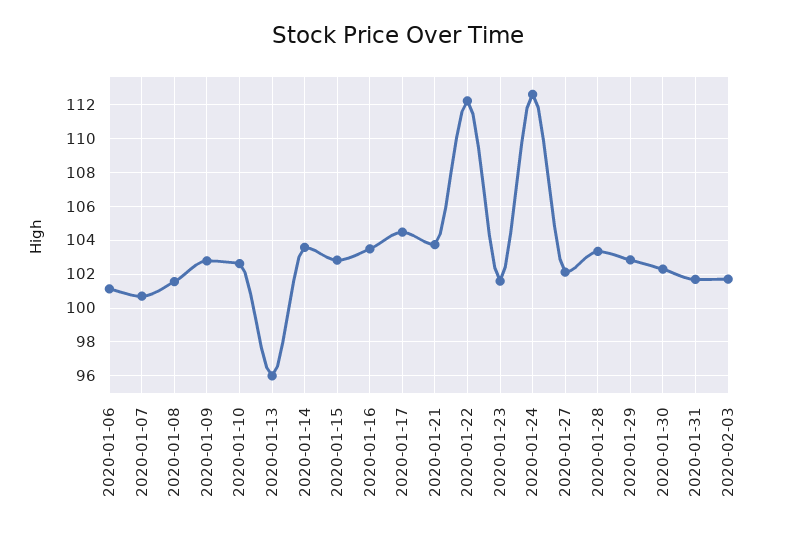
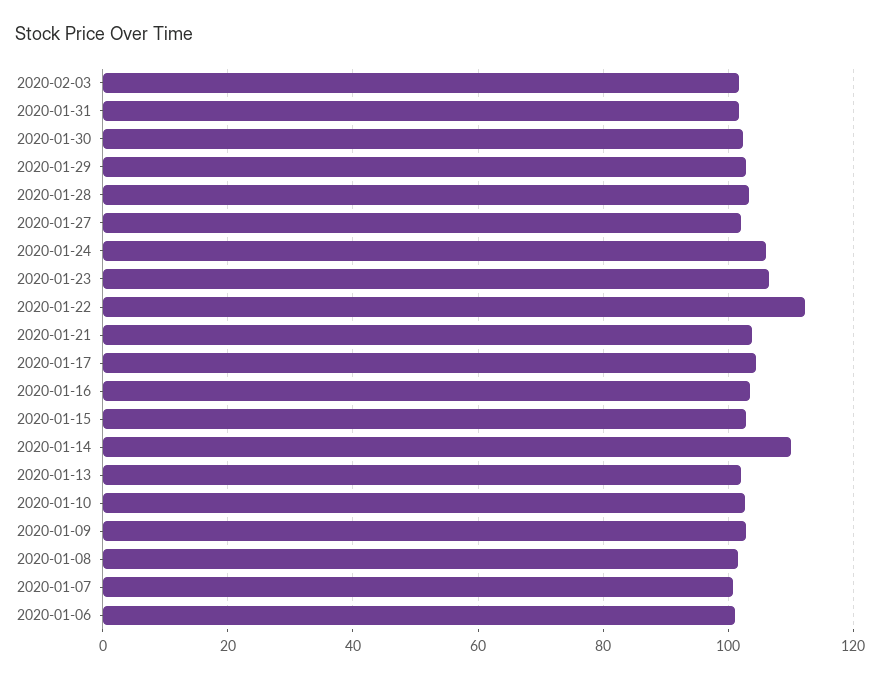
2020-01-13: 96 -> 102
2020-01-14: 103.5 -> 110
2020-01-23: 101.5 -> 106
2020-01-24: 112.5 -> 106

